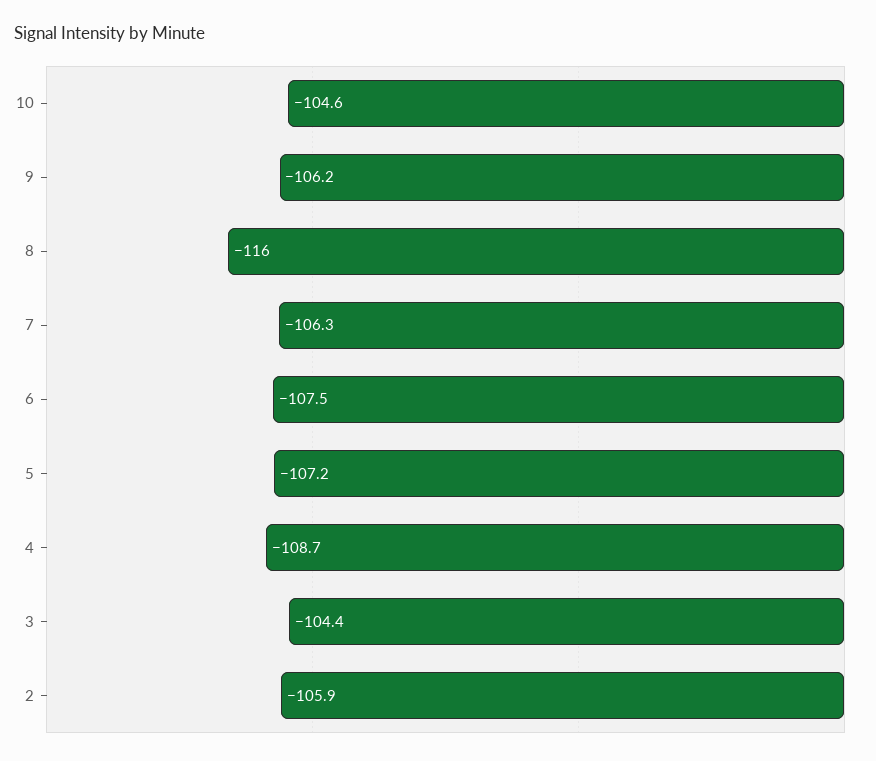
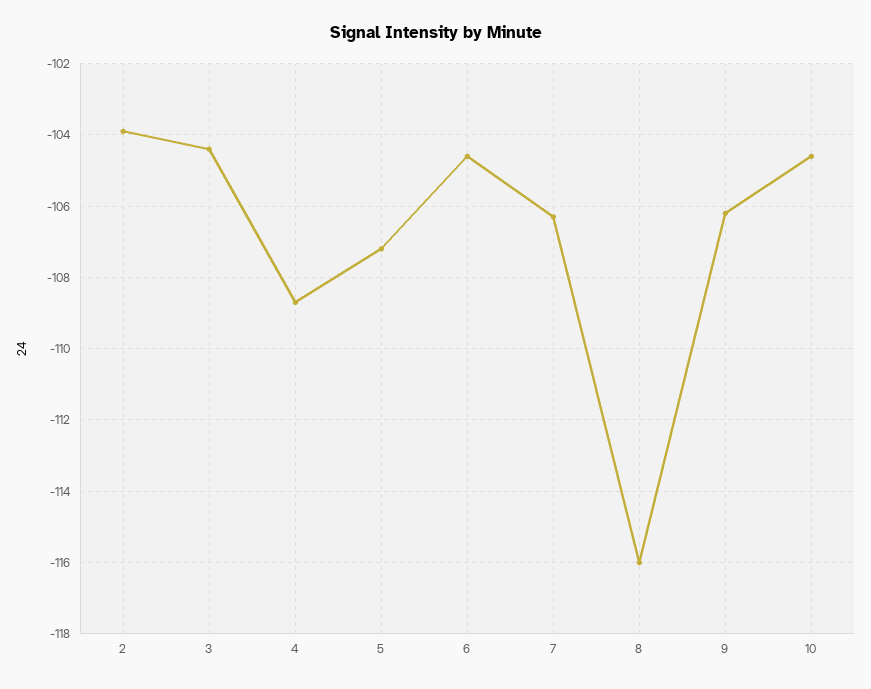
6: -107.5 -> -104.5
2: -105.9 -> -104

